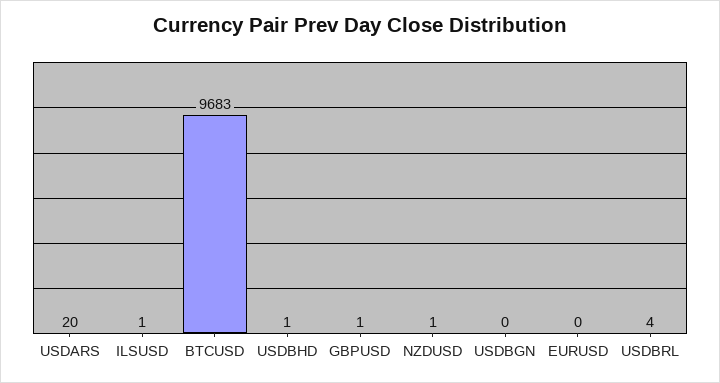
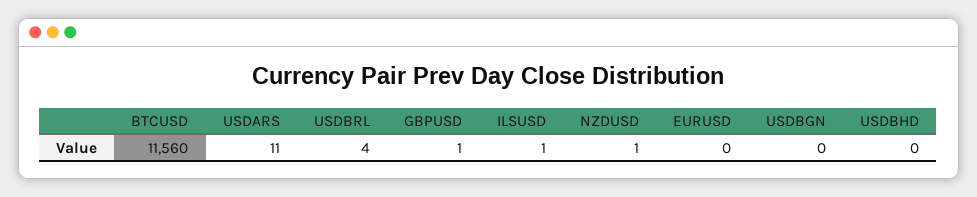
USDARS: 20 -> 11
BTCUSD: 9683 -> 11560
USDBHD: 1 -> 0

